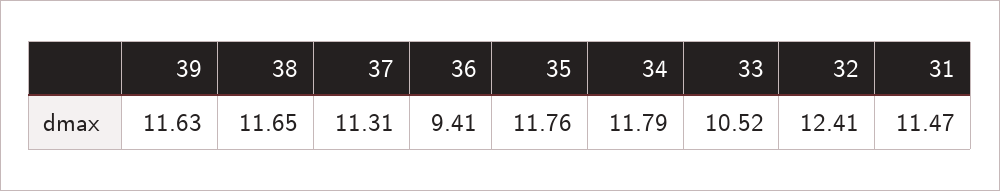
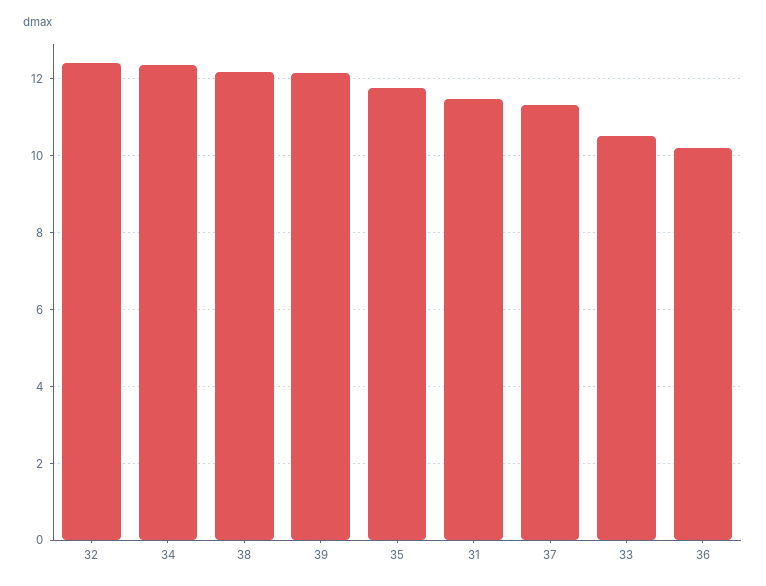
39: 11.63 -> 12.2
38: 11.65 -> 12.2
36: 9.41 -> 10.2
34: 11.79 -> 12.4

